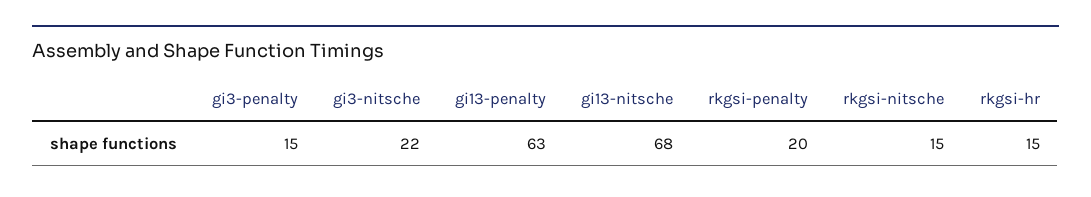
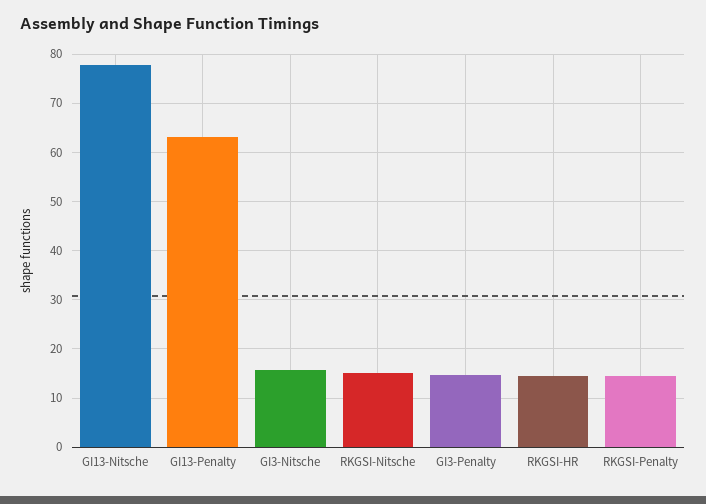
gi3-nitsche: 22 -> 16
gi13-nitsche: 68 -> 78
rkgsi-penalty: 20 -> 14

